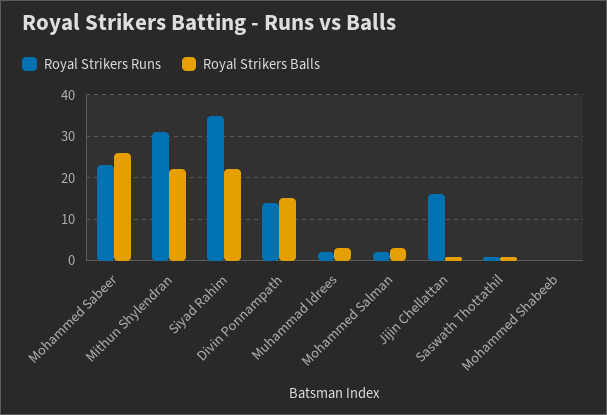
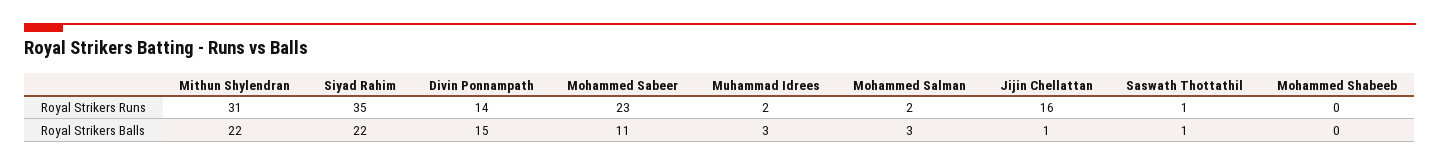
Royal Strikers Balls, Mohammed Sabeer: 25 -> 11

